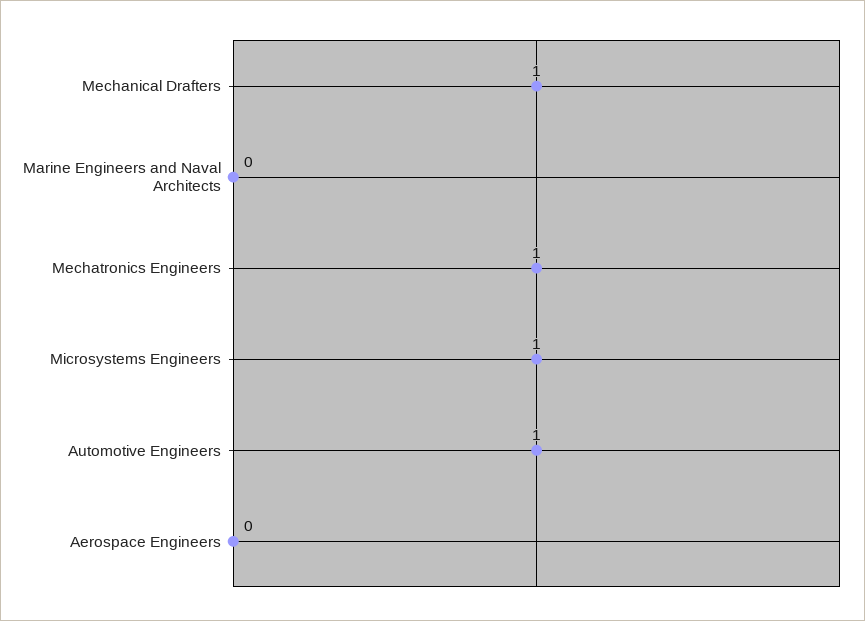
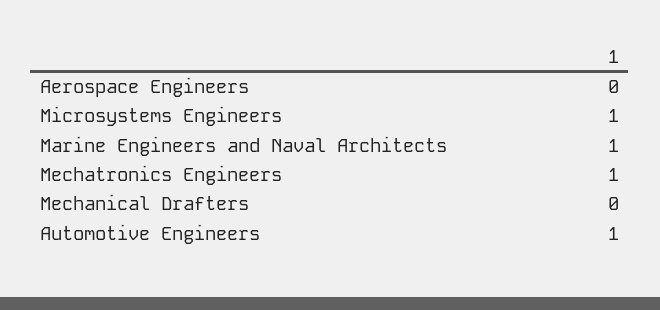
Mechanical Drafters: 1 -> 0
Marine Engineers and Naval Architects: 0 -> 1

